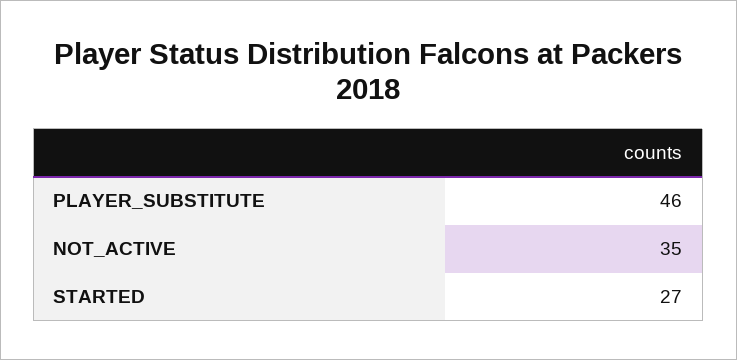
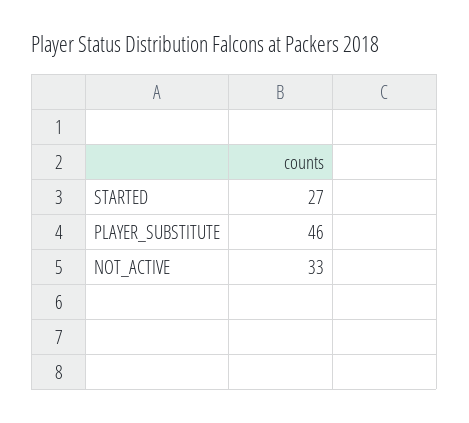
NOT_ACTIVE: 35 -> 33

